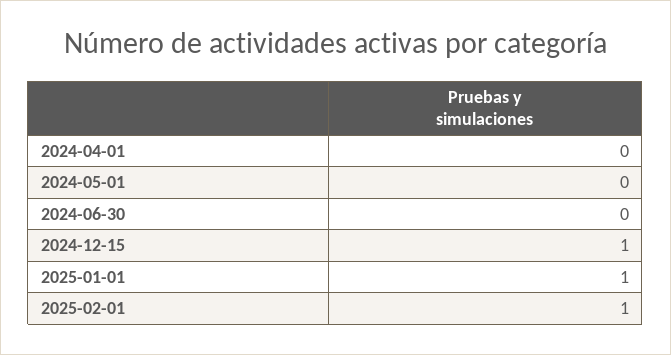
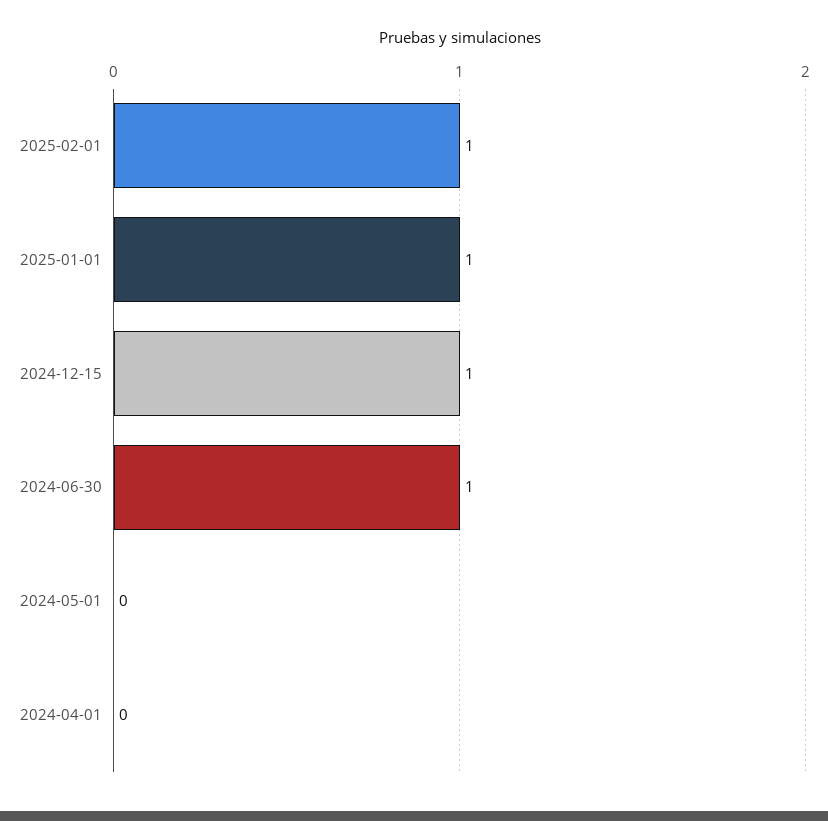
2024-06-30: 0 -> 1

